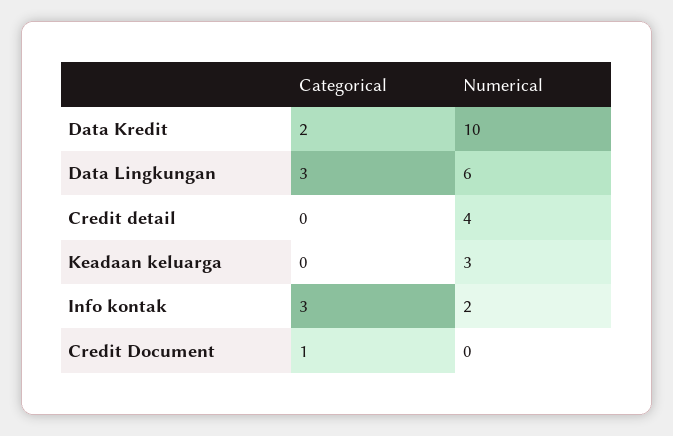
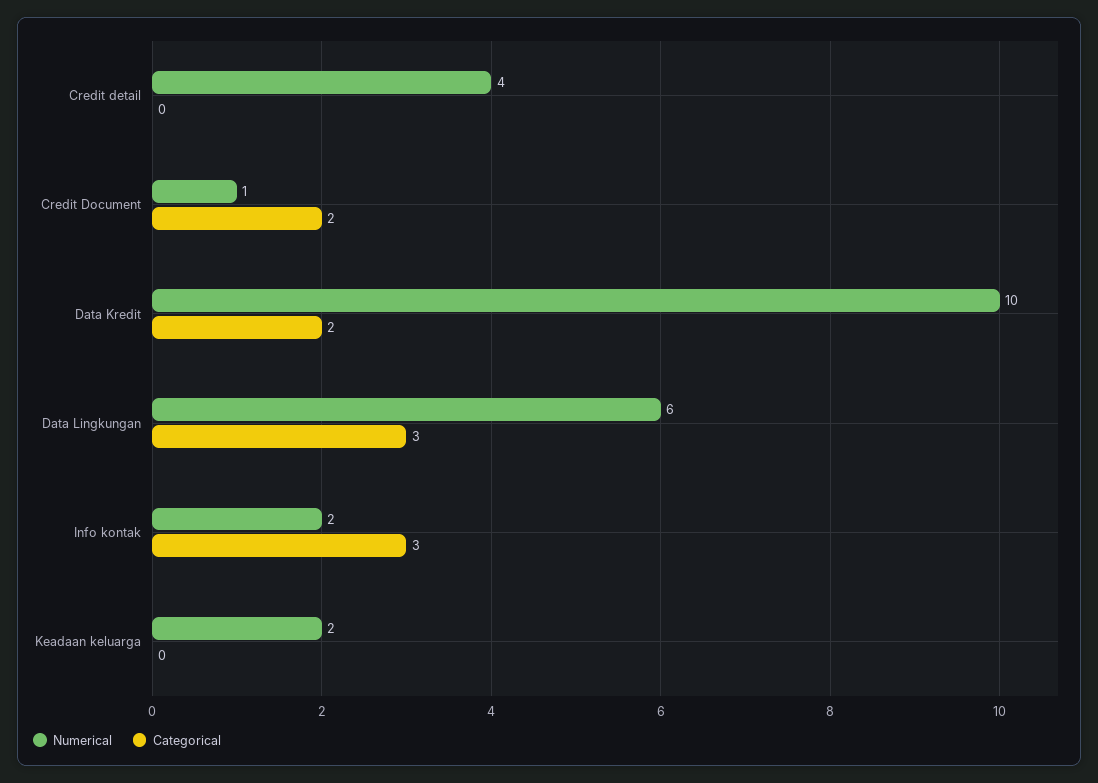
Numerical, Keadaan keluarga: 3 -> 2
Categorical, Credit Document: 1 -> 2
Numerical, Credit Document: 0 -> 1

